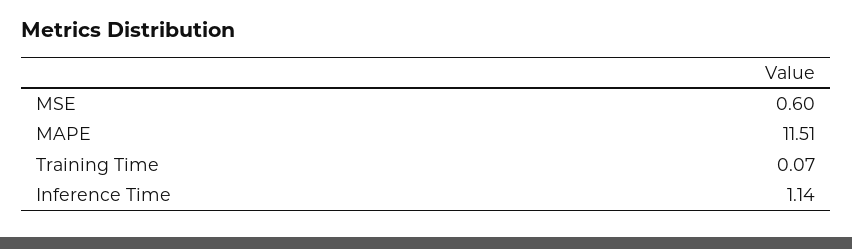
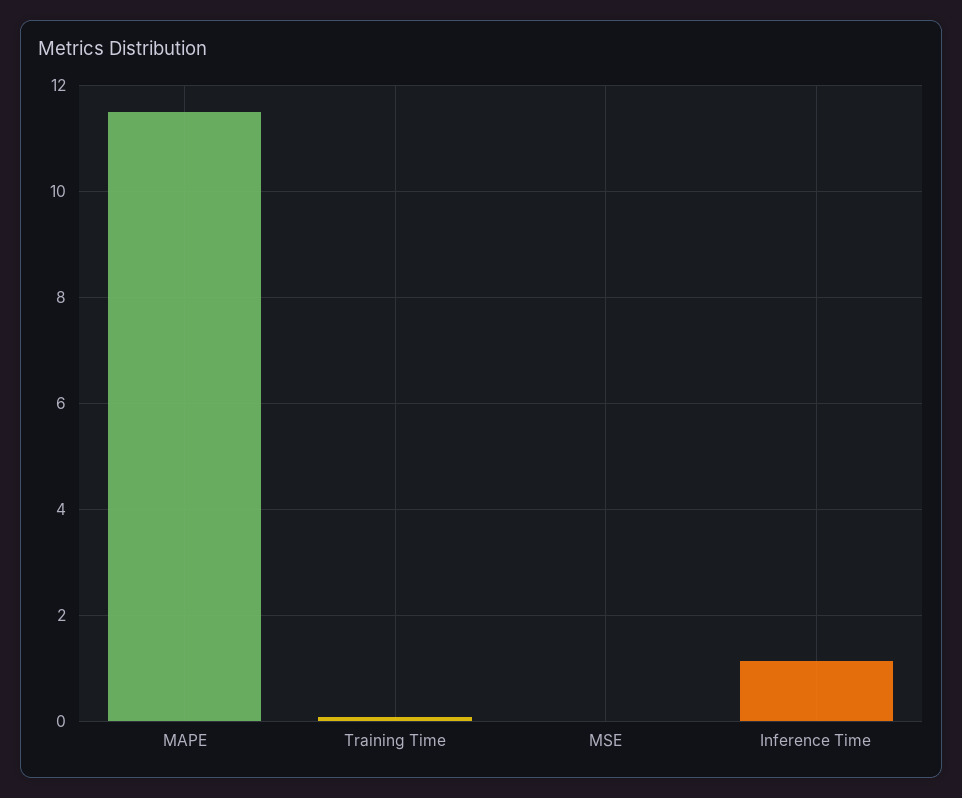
MSE: 0.6 -> 0

